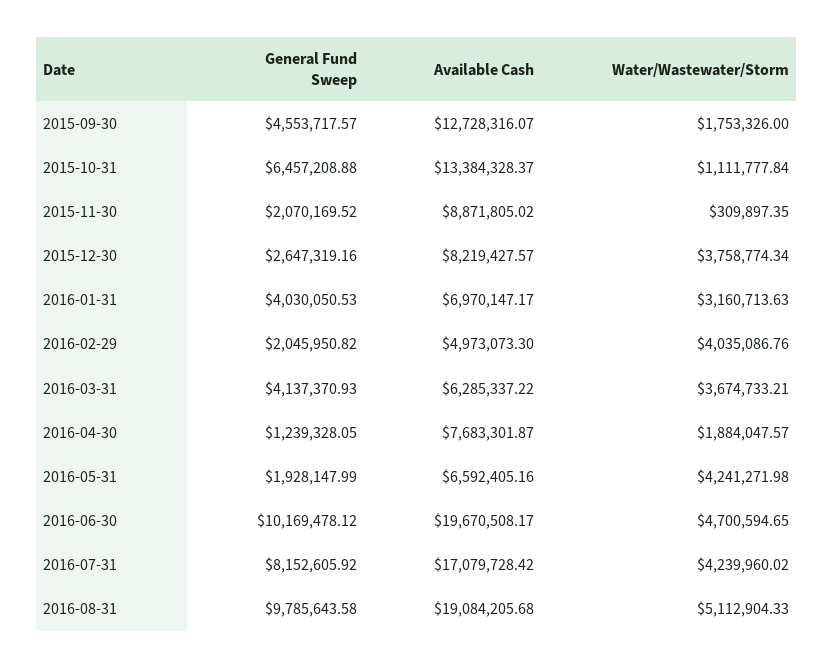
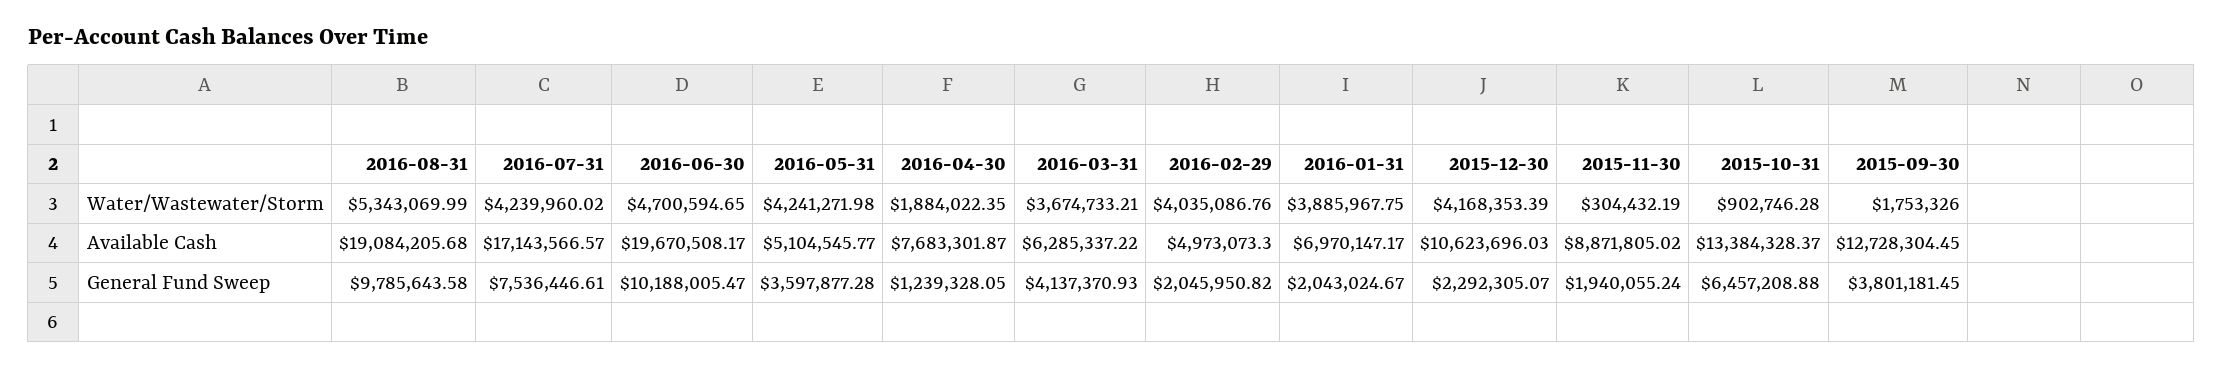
General Fund Sweep, 2015-09-30: 4553717.57 -> 3801181.45
Available Cash, 2015-09-30: 12728316.07 -> 12728304.45
Water/Wastewater/Storm, 2015-10-31: 1111777.84 -> 902746.28
General Fund Sweep, 2015-11-30: 2070169.52 -> 1940055.24
Water/Wastewater/Storm, 2015-11-30: 309897.35 -> 304432.19
General Fund Sweep, 2015-12-30: 2647319.16 -> 2292305.07
Available Cash, 2015-12-30: 8219427.57 -> 10623696.03
Water/Wastewater/Storm, 2015-12-30: 3758774.34 -> 4168353.39
General Fund Sweep, 2016-01-31: 4030050.53 -> 2043024.67
Water/Wastewater/Storm, 2016-01-31: 3160713.63 -> 3885967.75
Water/Wastewater/Storm, 2016-04-30: 1884047.57 -> 1884022.35
General Fund Sweep, 2016-05-31: 1928147.99 -> 3597877.28
Available Cash, 2016-05-31: 6592405.16 -> 5104545.77
General Fund Sweep, 2016-06-30: 10169478.12 -> 10188005.47
General Fund Sweep, 2016-07-31: 8152605.92 -> 7536446.61
Available Cash, 2016-07-31: 17079728.42 -> 17143566.57
Water/Wastewater/Storm, 2016-08-31: 5112904.33 -> 5343069.99

